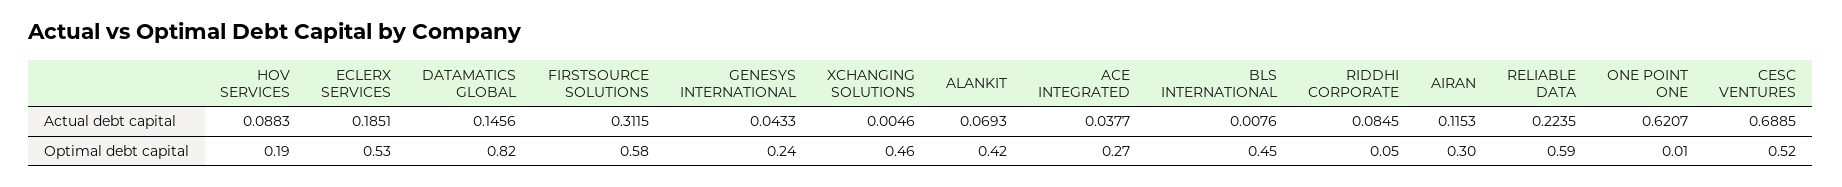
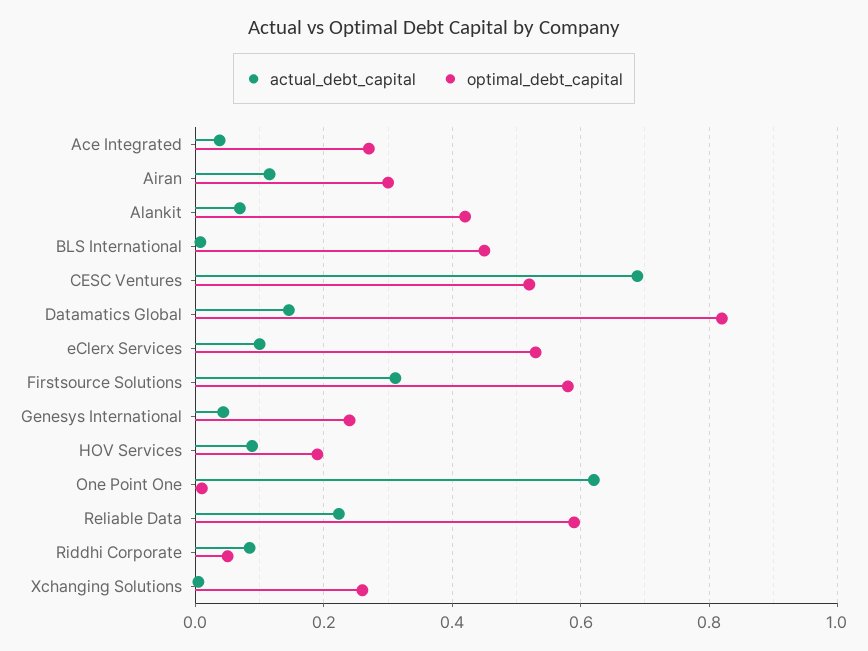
Actual debt capital, ECLERX SERVICES: 0.1851 -> 0.1
Optimal debt capital, XCHANGING SOLUTIONS: 0.46 -> 0.26

